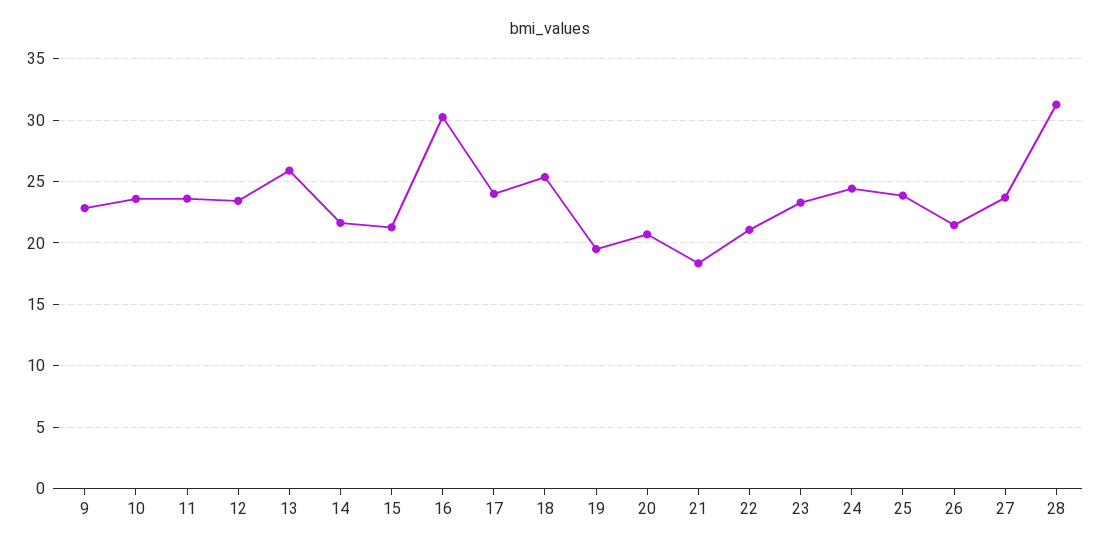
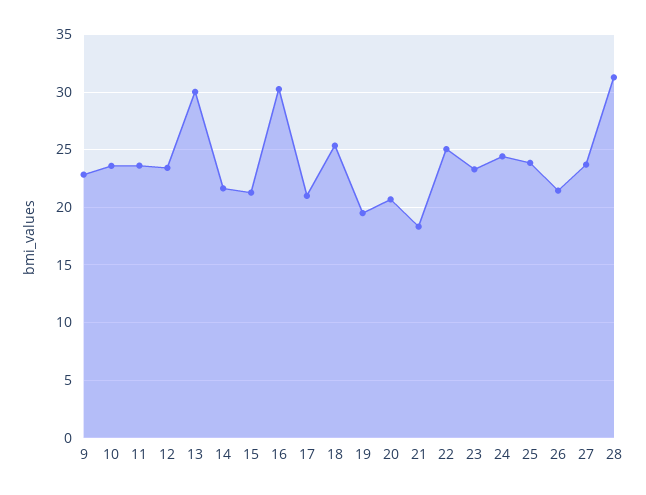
13: 26 -> 30
17: 24 -> 21
22: 21 -> 25

